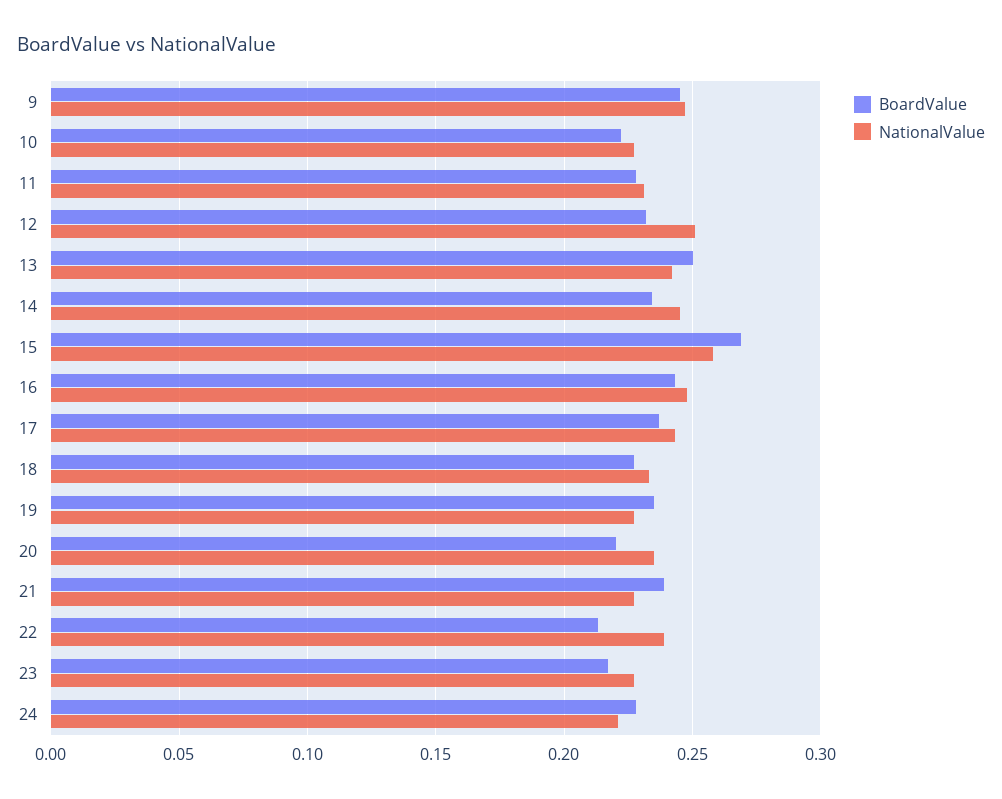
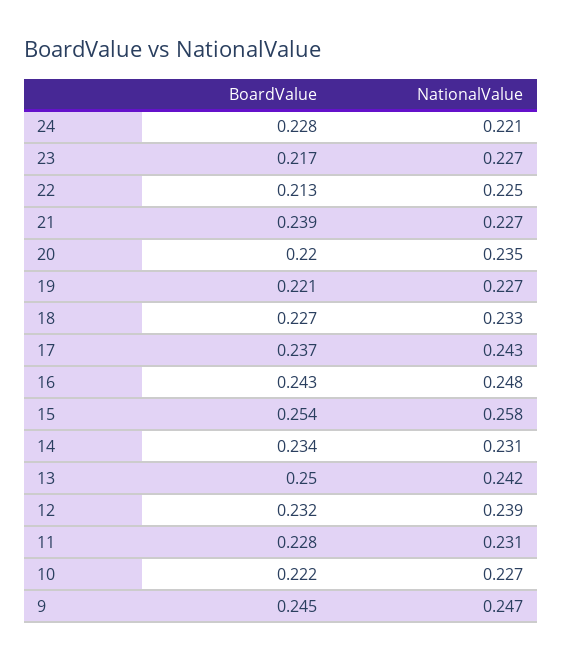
NationalValue, 12: 0.25 -> 0.239
NationalValue, 14: 0.245 -> 0.231
BoardValue, 15: 0.27 -> 0.254
BoardValue, 19: 0.235 -> 0.221
NationalValue, 22: 0.24 -> 0.225

